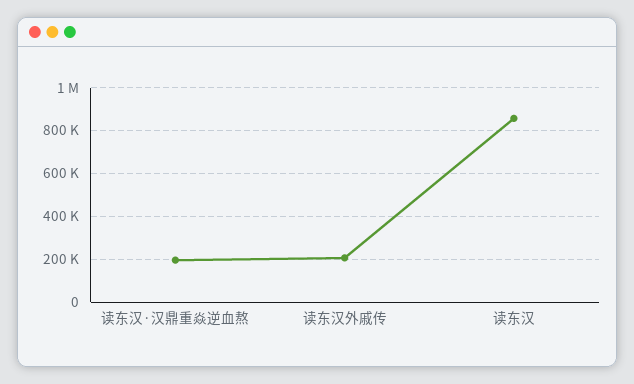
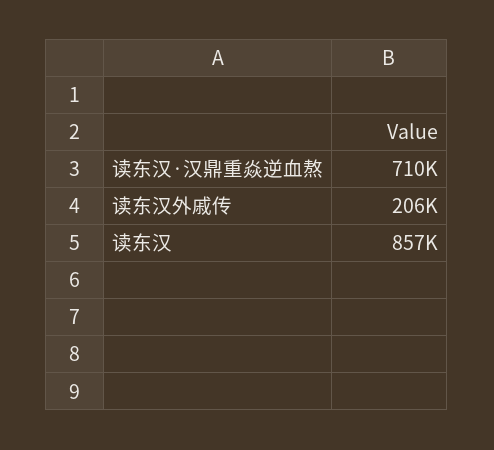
读东汉·汉鼎重焱逆血熬: 200000 -> 710000

